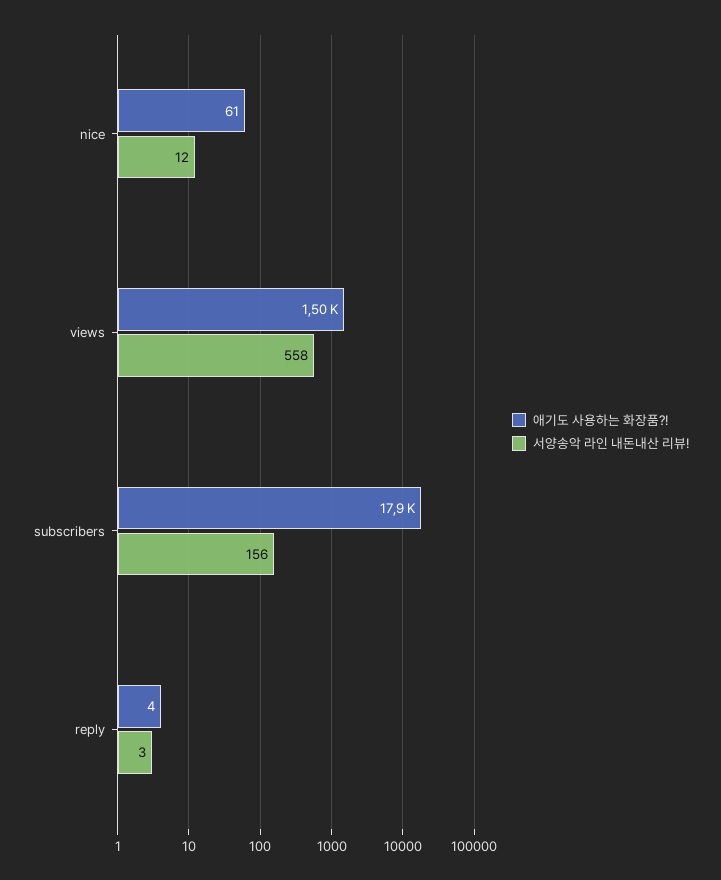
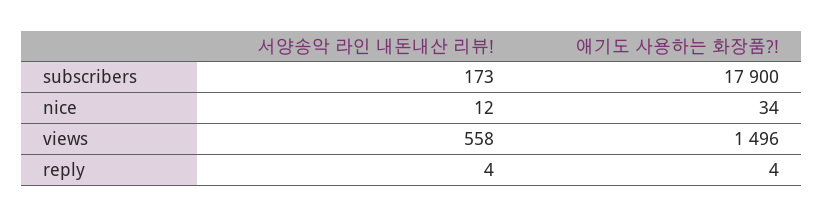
애기도 사용하는 화장품?!, nice: 61 -> 34
서양송악 라인 내돈내산 리뷰!, subscribers: 156 -> 173
서양송악 라인 내돈내산 리뷰!, reply: 3 -> 4

